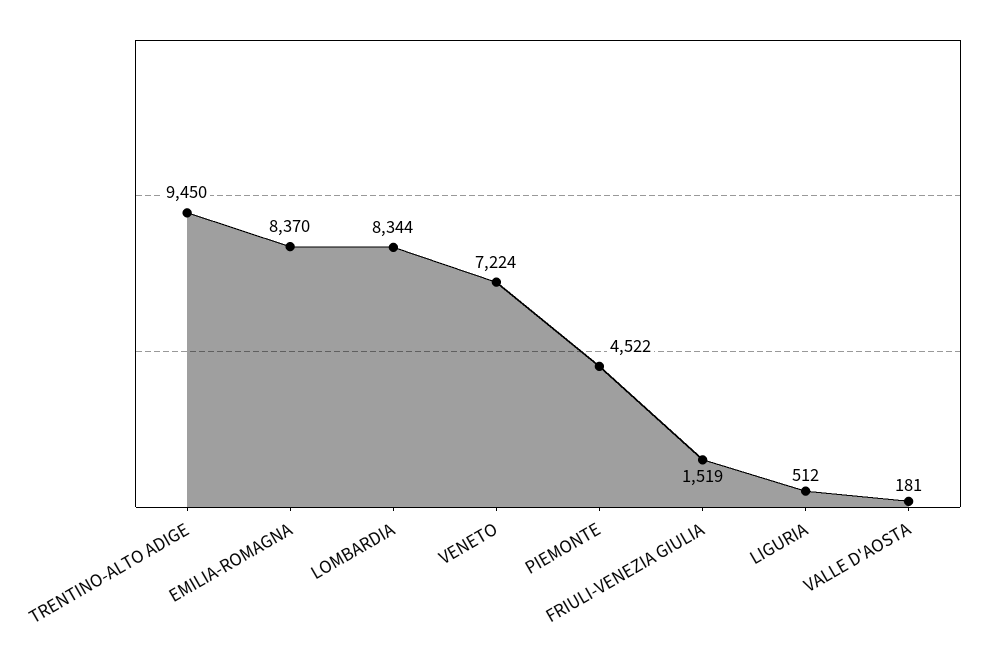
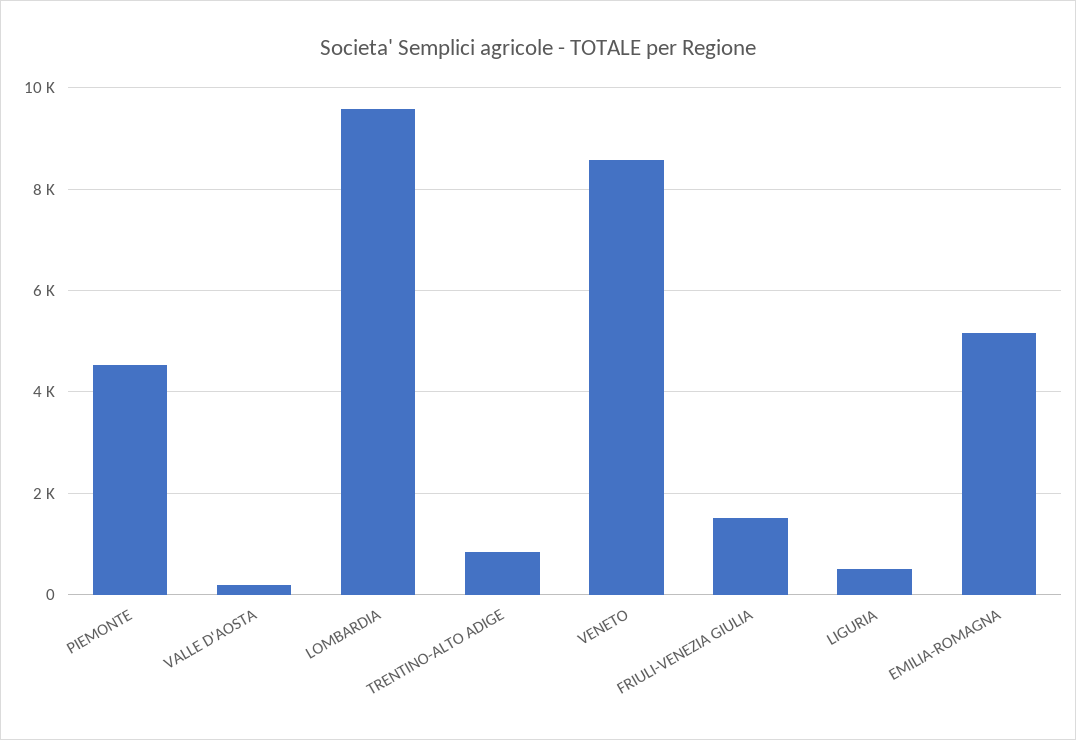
TRENTINO-ALTO ADIGE: 9450 -> 800
EMILIA-ROMAGNA: 8370 -> 5200
LOMBARDIA: 8344 -> 9600
VENETO: 7224 -> 8600

